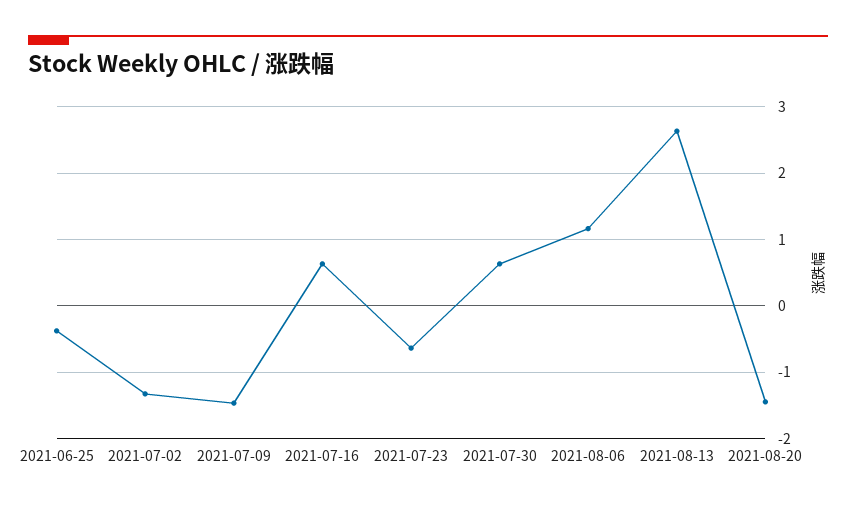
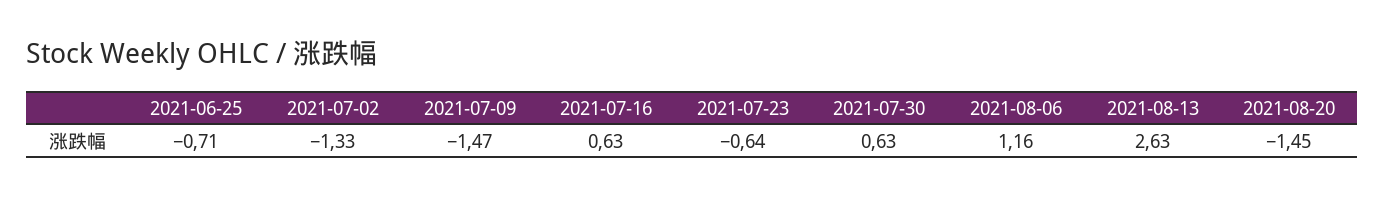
2021-06-25: -0.4 -> -0.71

